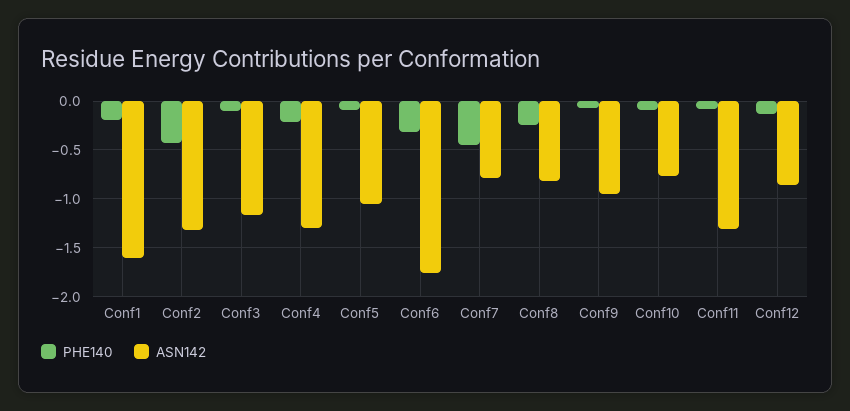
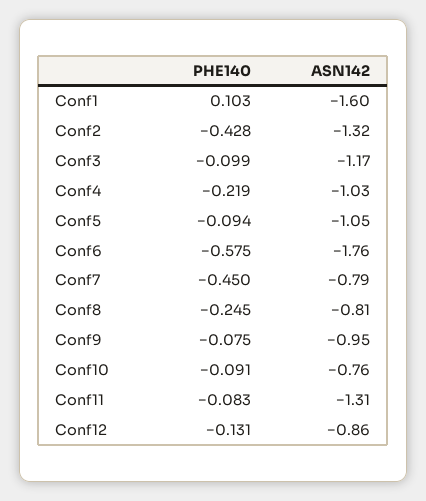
PHE140, Conf1: -0.2 -> 0.103
ASN142, Conf4: -1.3 -> -1.03
PHE140, Conf6: -0.3 -> -0.575

